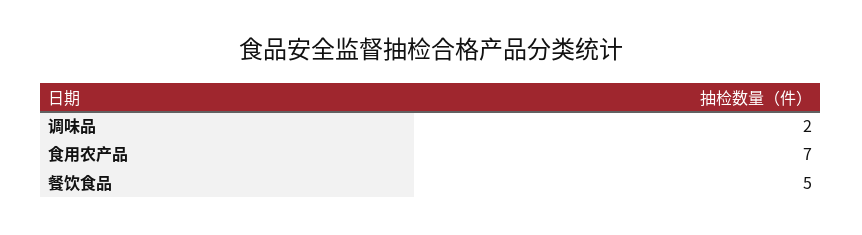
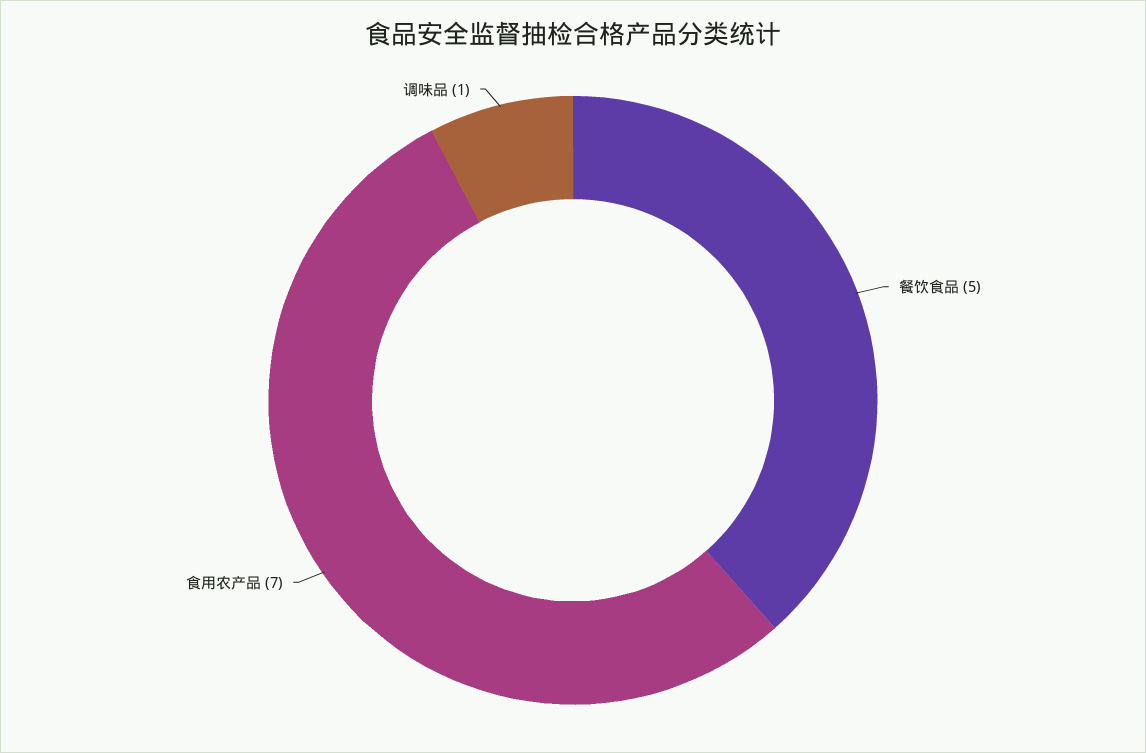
调味品: 2 -> 1

